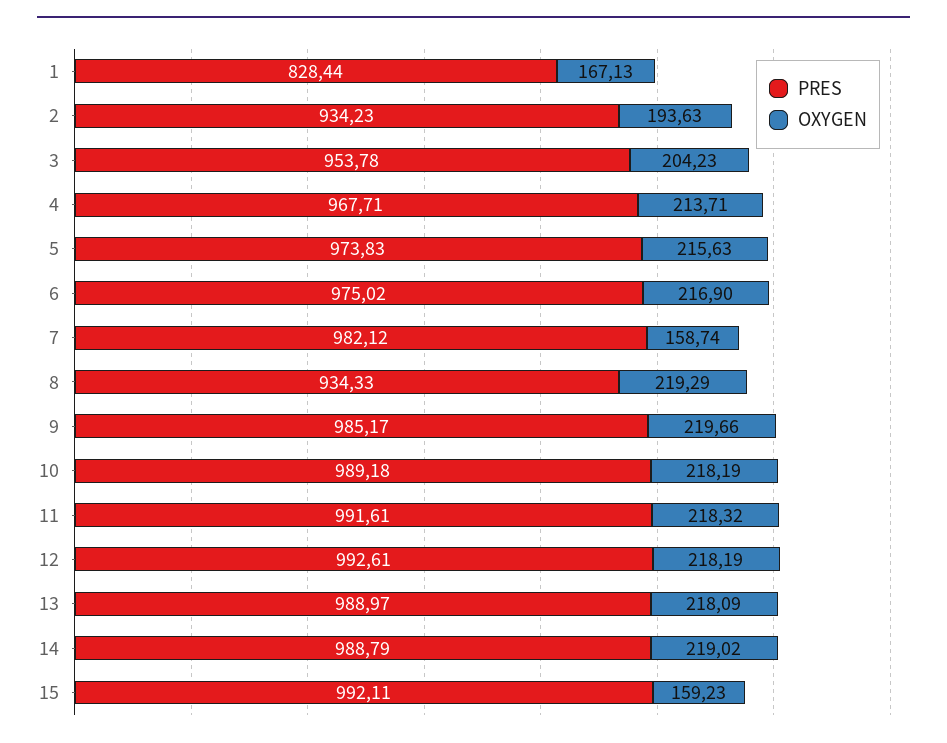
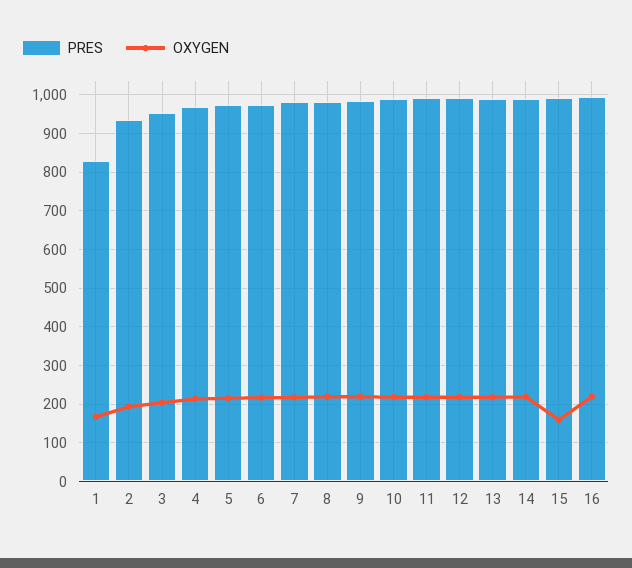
OXYGEN, 7: 158.74 -> 220
PRES, 8: 934.33 -> 980
PRES, 16: none -> 1000
OXYGEN, 16: none -> 220

